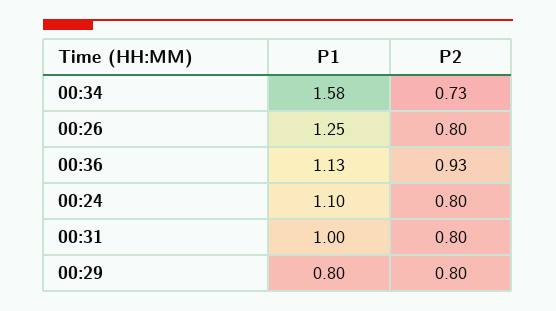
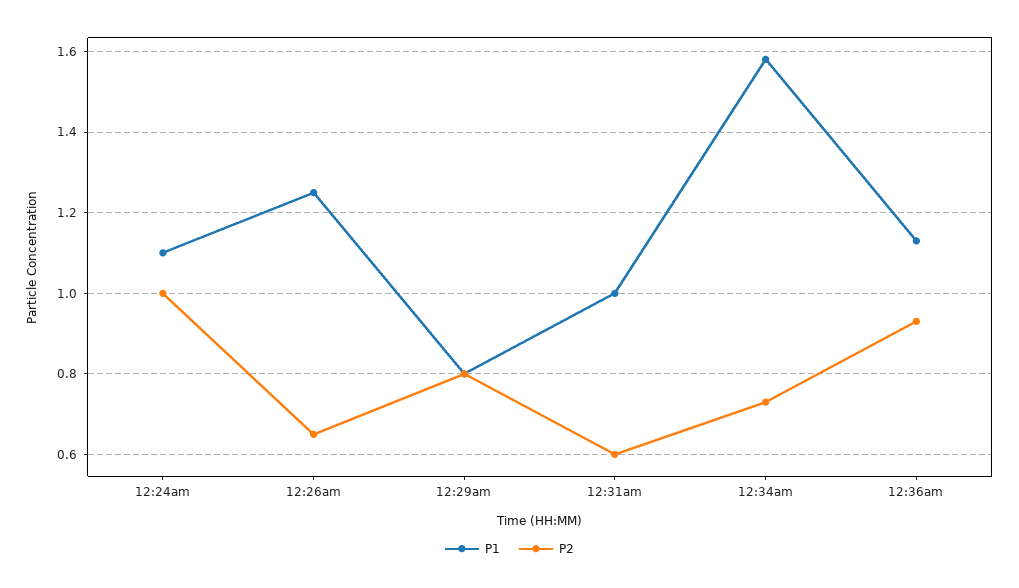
P2, 00:26: 0.8 -> 0.65
P2, 00:24: 0.8 -> 1
P2, 00:31: 0.8 -> 0.6

